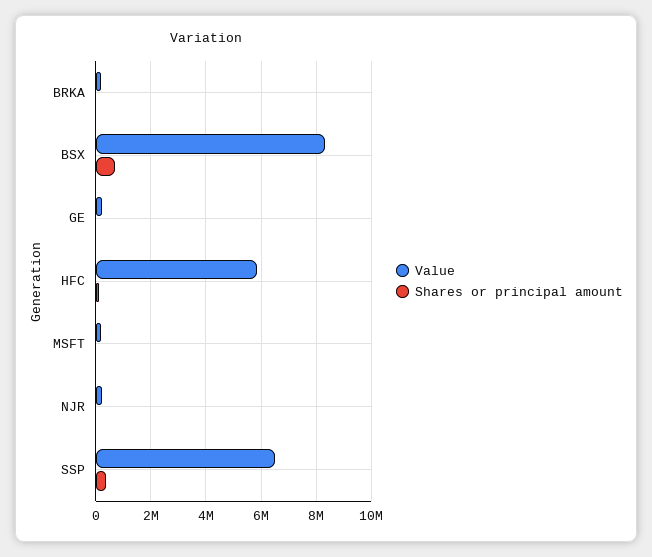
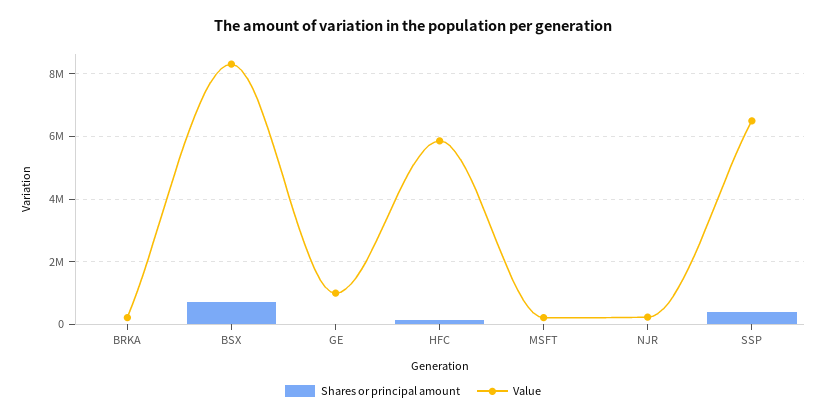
Value, GE: 250000 -> 1000000

